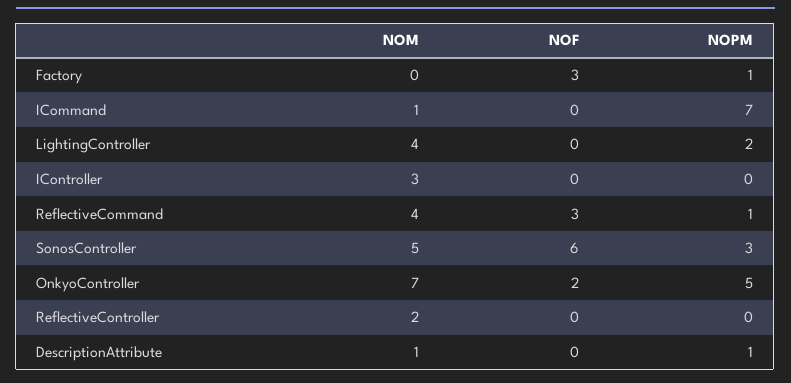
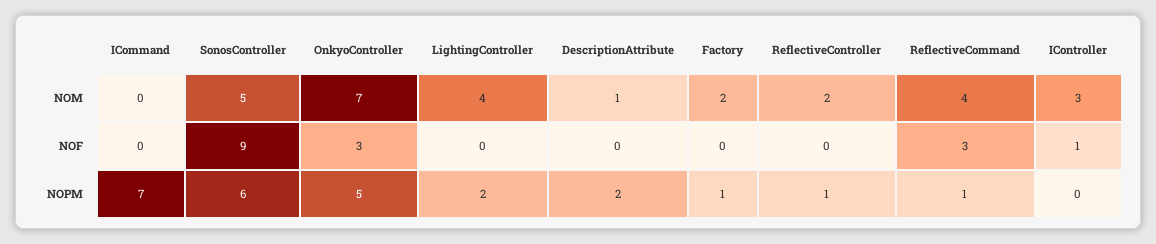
NOM, Factory: 0 -> 2
NOF, Factory: 3 -> 0
NOM, ICommand: 1 -> 0
NOF, IController: 0 -> 1
NOF, SonosController: 6 -> 9
NOPM, SonosController: 3 -> 6
NOF, OnkyoController: 2 -> 3
NOPM, ReflectiveController: 0 -> 1
NOPM, DescriptionAttribute: 1 -> 2

